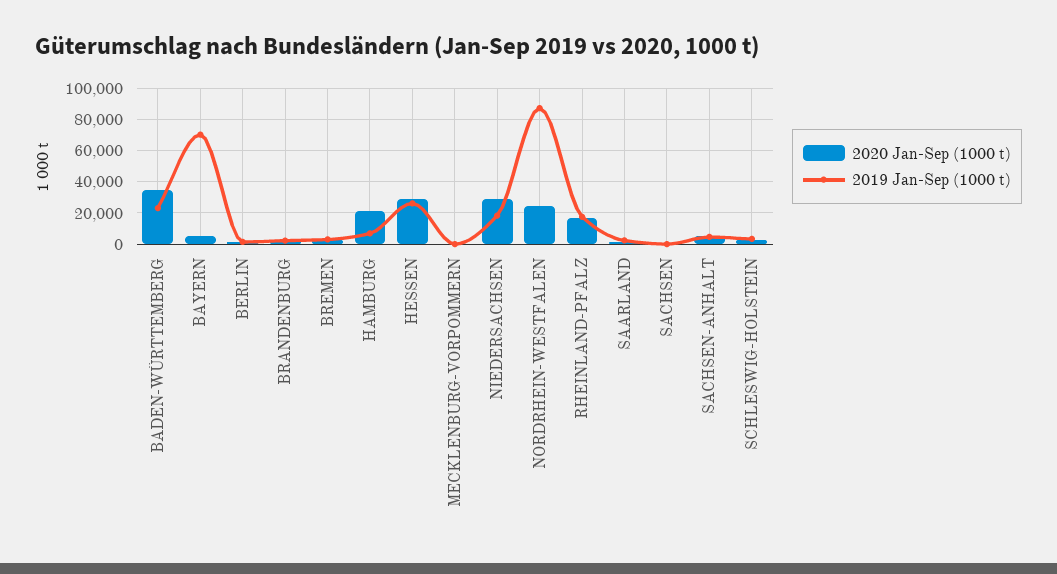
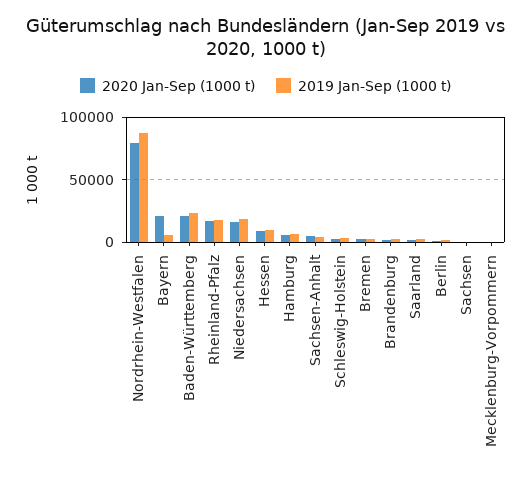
2020 Jan-Sep (1000 t), BADEN-WÜRTTEMBERG: 35000 -> 20000
2020 Jan-Sep (1000 t), BAYERN: 5000 -> 20000
2019 Jan-Sep (1000 t), BAYERN: 70000 -> 5000
2020 Jan-Sep (1000 t), HAMBURG: 20000 -> 5000
2020 Jan-Sep (1000 t), HESSEN: 30000 -> 10000
2019 Jan-Sep (1000 t), HESSEN: 25000 -> 10000
2020 Jan-Sep (1000 t), NIEDERSACHSEN: 30000 -> 15000
2020 Jan-Sep (1000 t), NORDRHEIN-WESTFALEN: 25000 -> 80000

